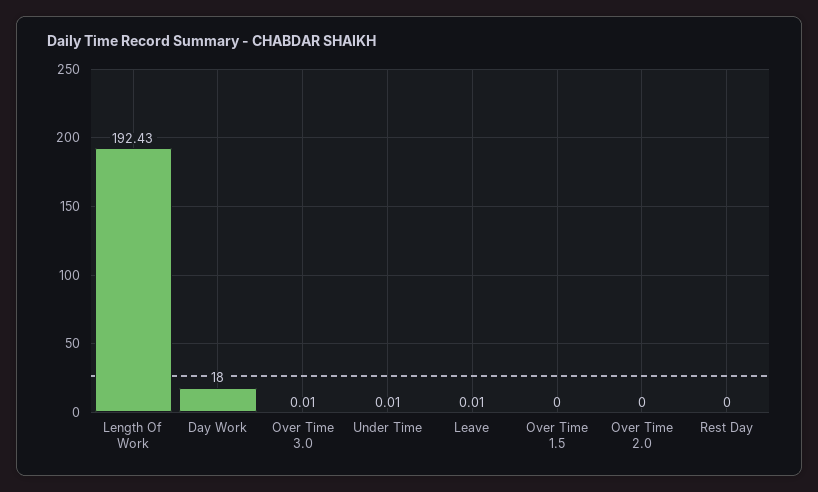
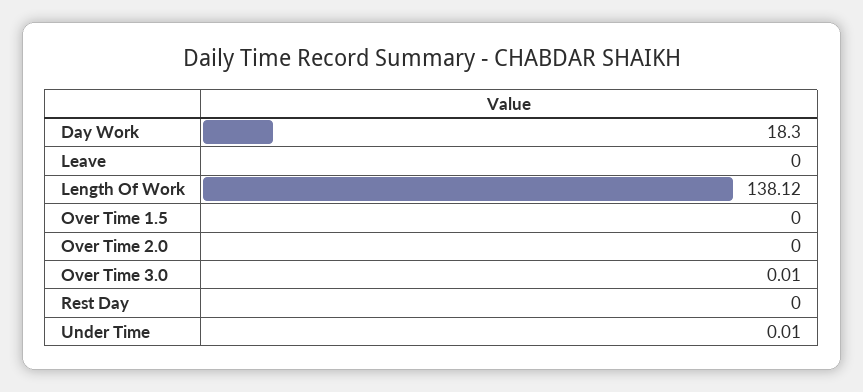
Length Of Work: 192.43 -> 138.12
Day Work: 18 -> 18.3
Leave: 0.01 -> 0

